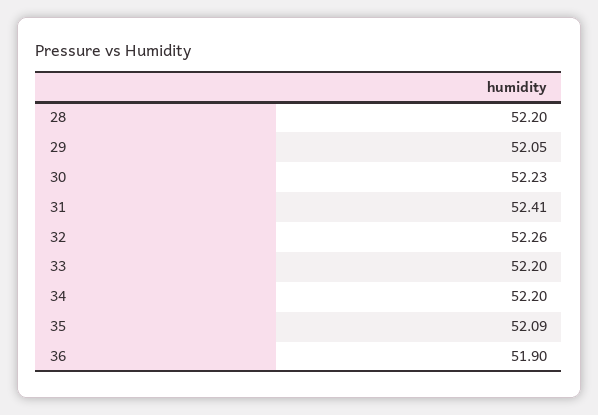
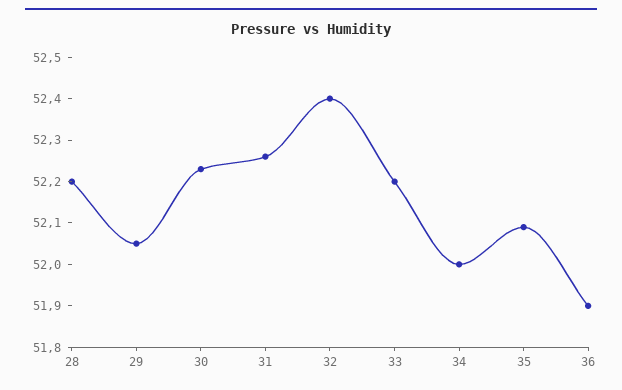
31: 52.41 -> 52.25
32: 52.26 -> 52.4
34: 52.2 -> 52

